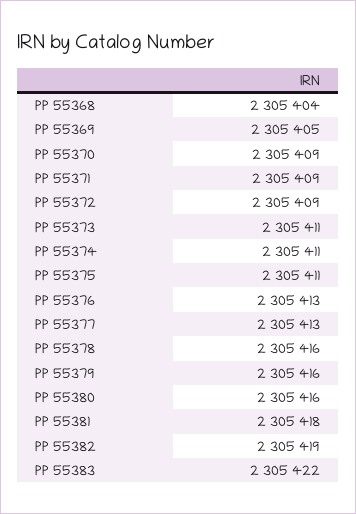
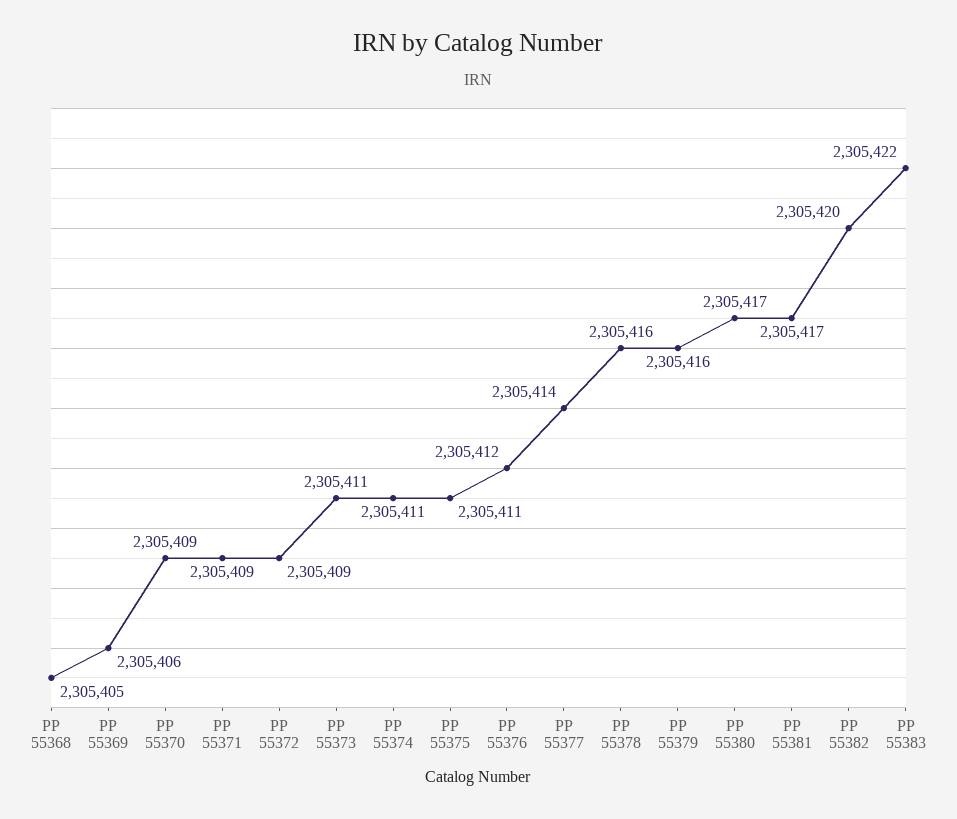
PP 55368: 2305404 -> 2305405
PP 55369: 2305405 -> 2305406
PP 55376: 2305413 -> 2305412
PP 55377: 2305413 -> 2305414
PP 55380: 2305416 -> 2305417
PP 55381: 2305418 -> 2305417
PP 55382: 2305419 -> 2305420

